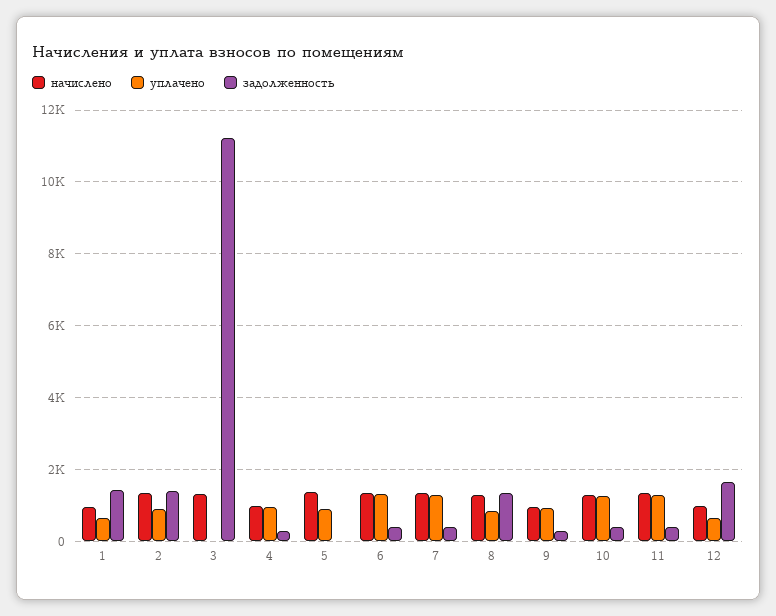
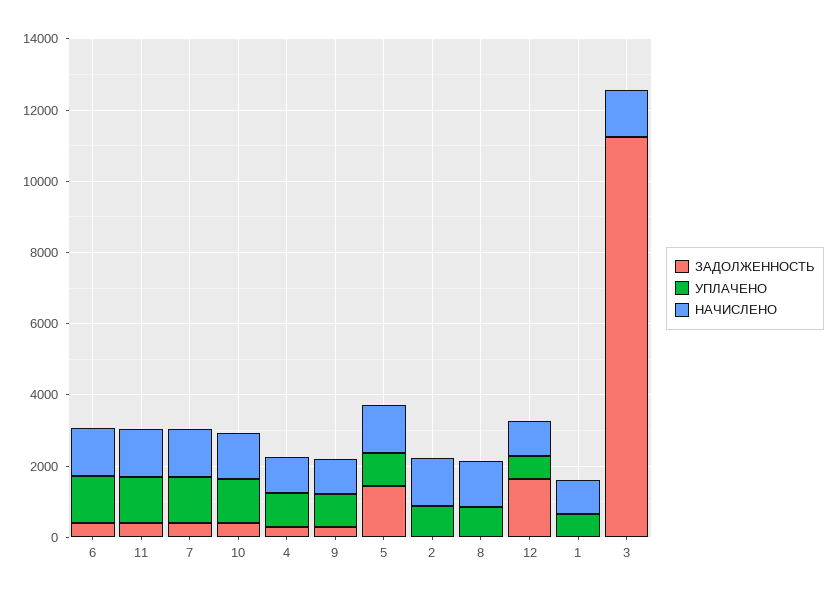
задолженность, 1: 1400 -> 0
задолженность, 2: 1400 -> 0
задолженность, 5: 0 -> 1500
задолженность, 8: 1400 -> 0

